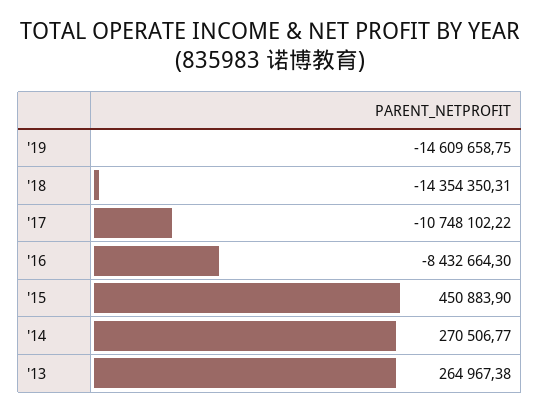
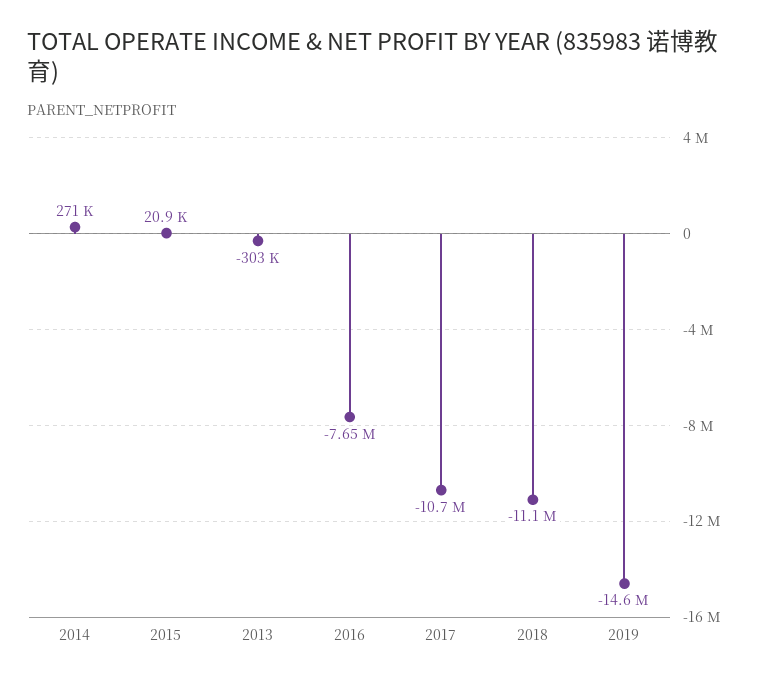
'18: -14354350.31 -> -11100000
'16: -8432664.3 -> -7650000
'15: 450883.9 -> 20900
'13: 264967.38 -> -303000

